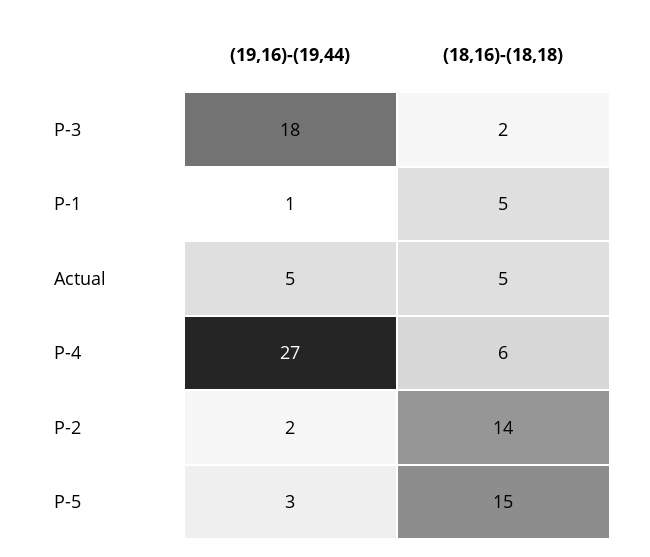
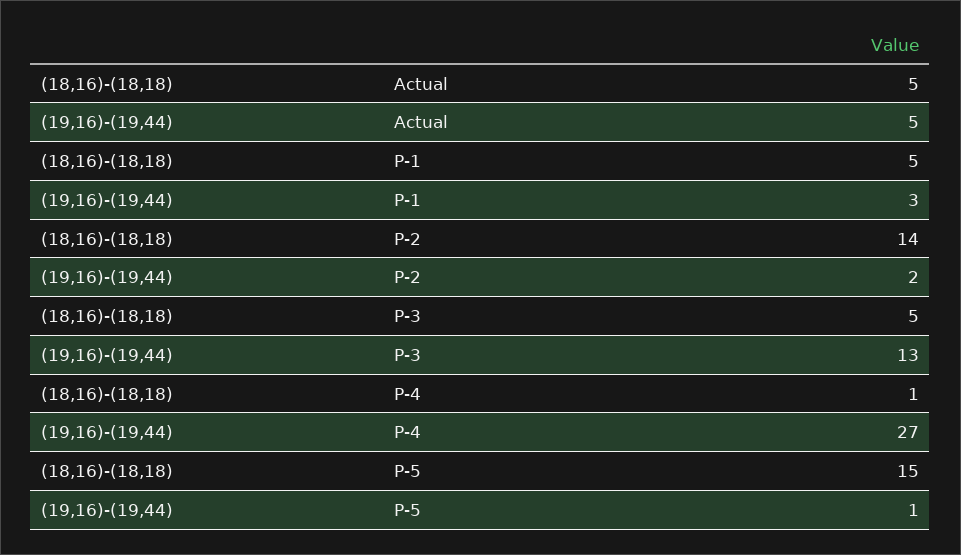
(19,16)-(19,44), P-3: 18 -> 13
(18,16)-(18,18), P-3: 2 -> 5
(19,16)-(19,44), P-1: 1 -> 3
(18,16)-(18,18), P-4: 6 -> 1
(19,16)-(19,44), P-5: 3 -> 1

